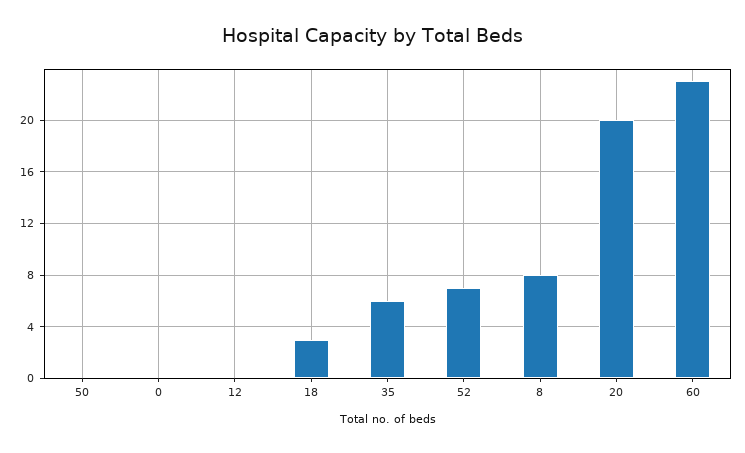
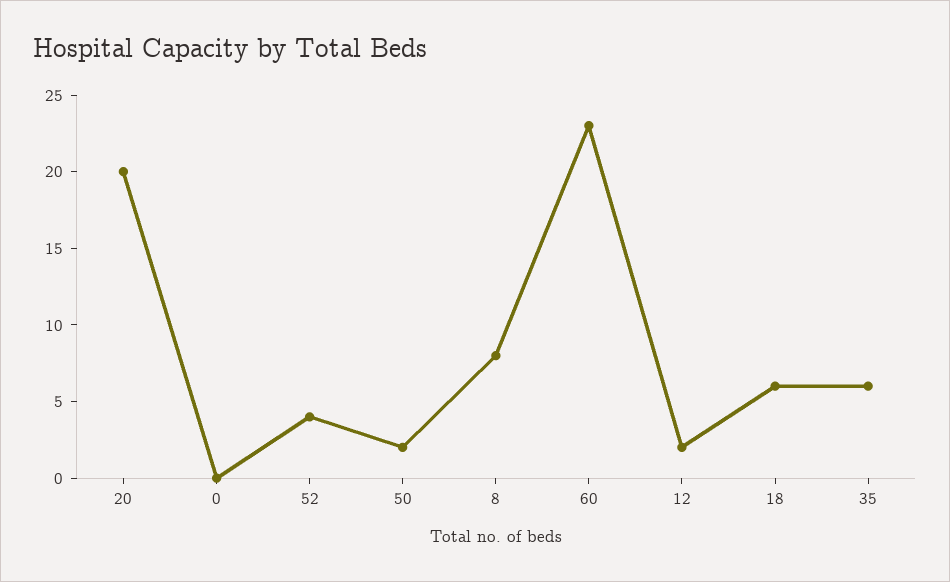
50: 0 -> 2
12: 0 -> 2
18: 3 -> 6
52: 7 -> 4

